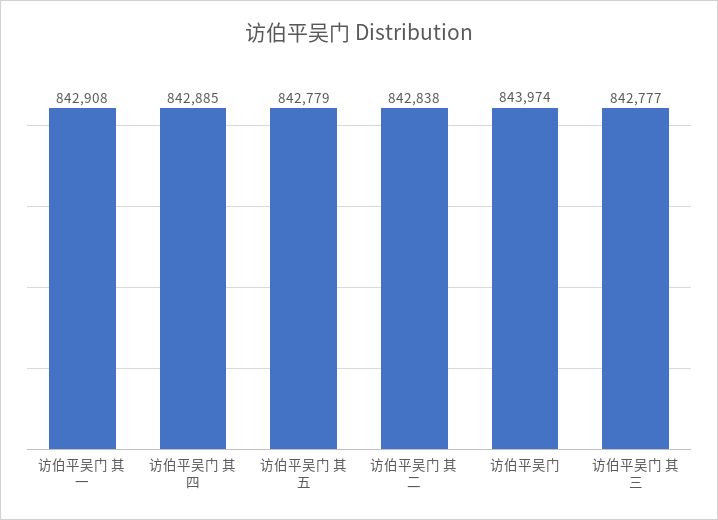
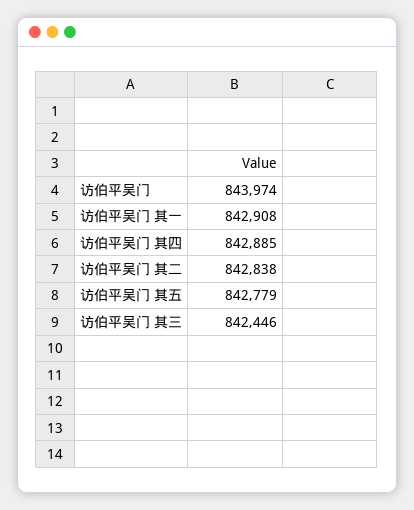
访伯平吴门 其三: 842777 -> 842446

